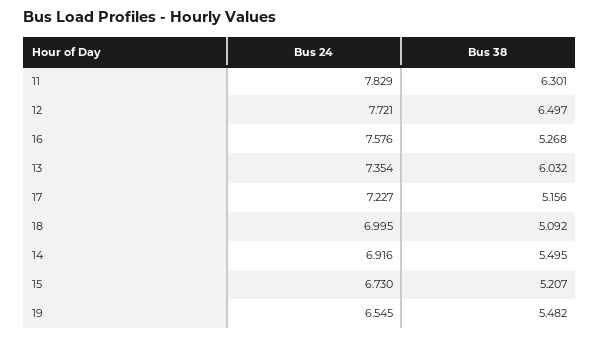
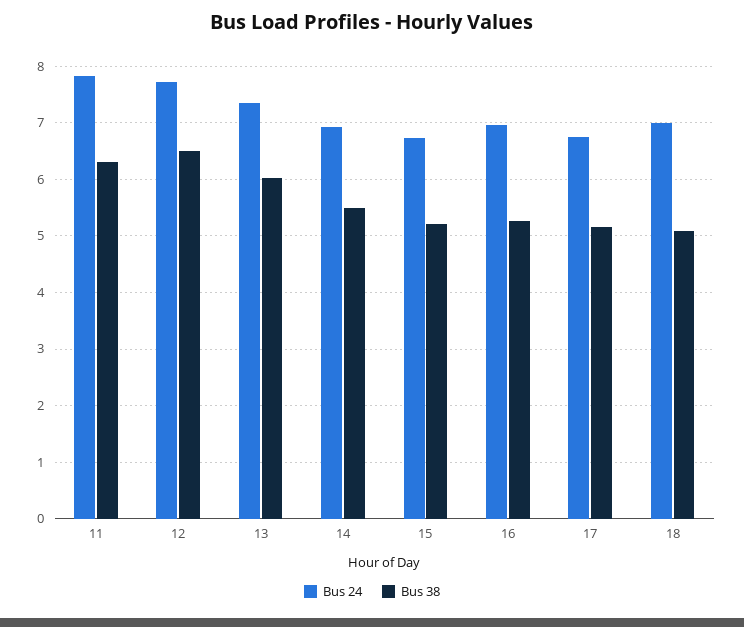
Bus 24, 16: 7.576 -> 7
Bus 24, 17: 7.227 -> 6.8
Bus 24, 19: 6.545 -> none
Bus 38, 19: 5.482 -> none

